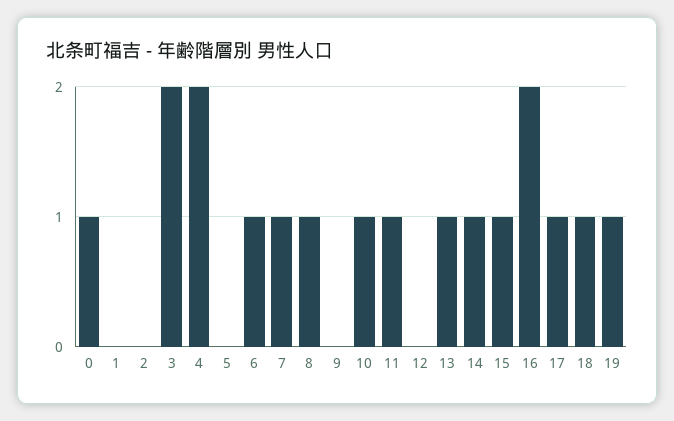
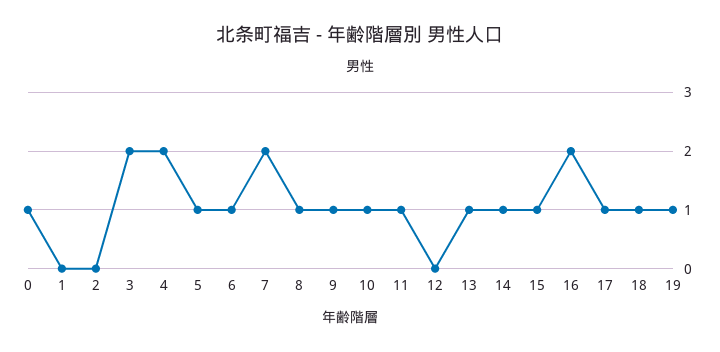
5: 0 -> 1
7: 1 -> 2
9: 0 -> 1

